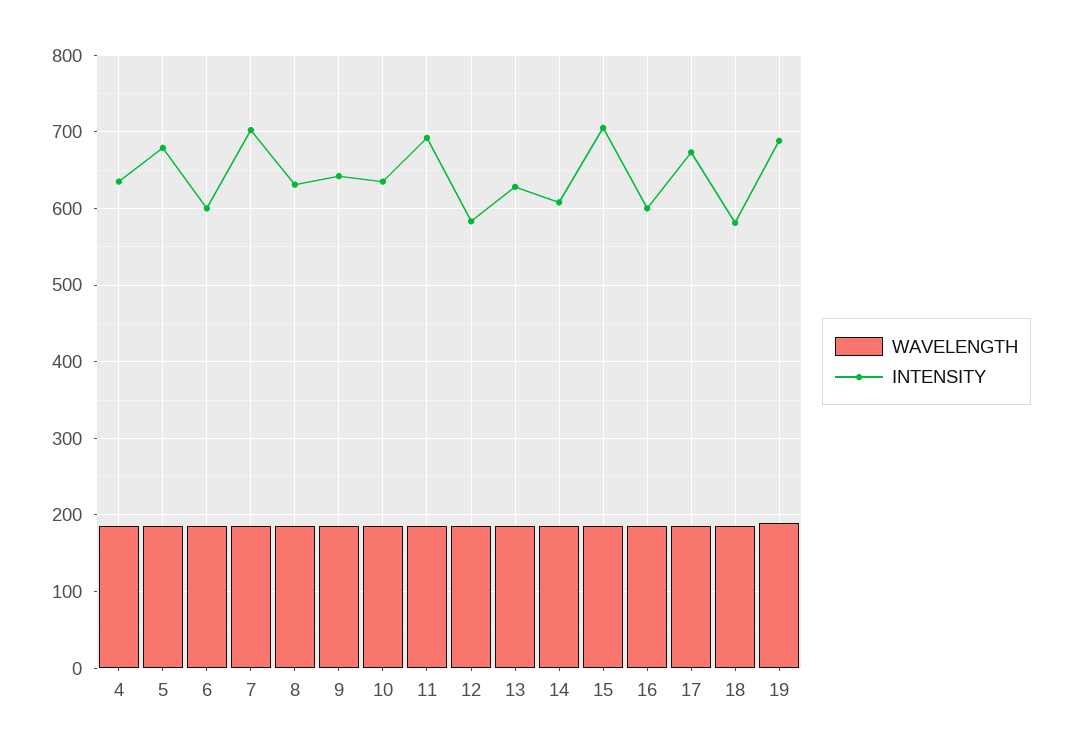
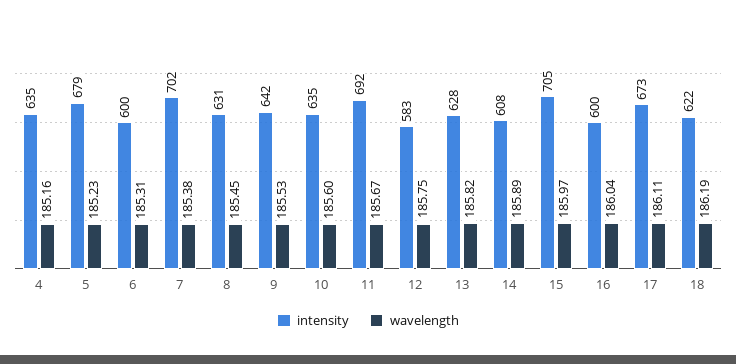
INTENSITY, 18: 580 -> 622
WAVELENGTH, 19: 190 -> none
INTENSITY, 19: 690 -> none

